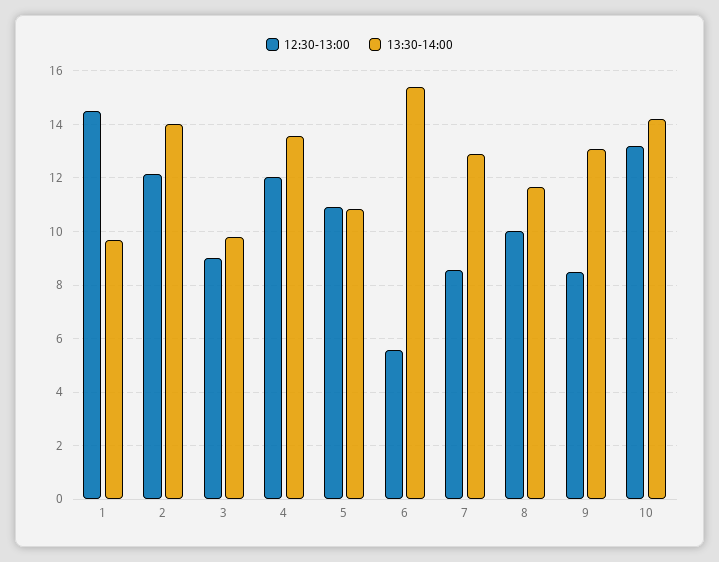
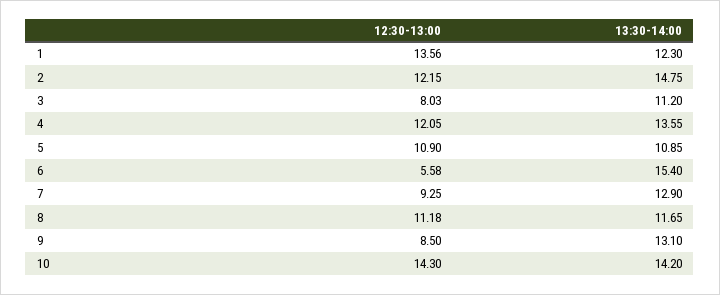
12:30-13:00, 1: 14.5 -> 13.56
13:30-14:00, 1: 9.75 -> 12.3
13:30-14:00, 2: 14 -> 14.75
12:30-13:00, 3: 9 -> 8.03
13:30-14:00, 3: 9.75 -> 11.2
12:30-13:00, 7: 8.5 -> 9.25
12:30-13:00, 8: 10 -> 11.18
12:30-13:00, 10: 13.25 -> 14.3

